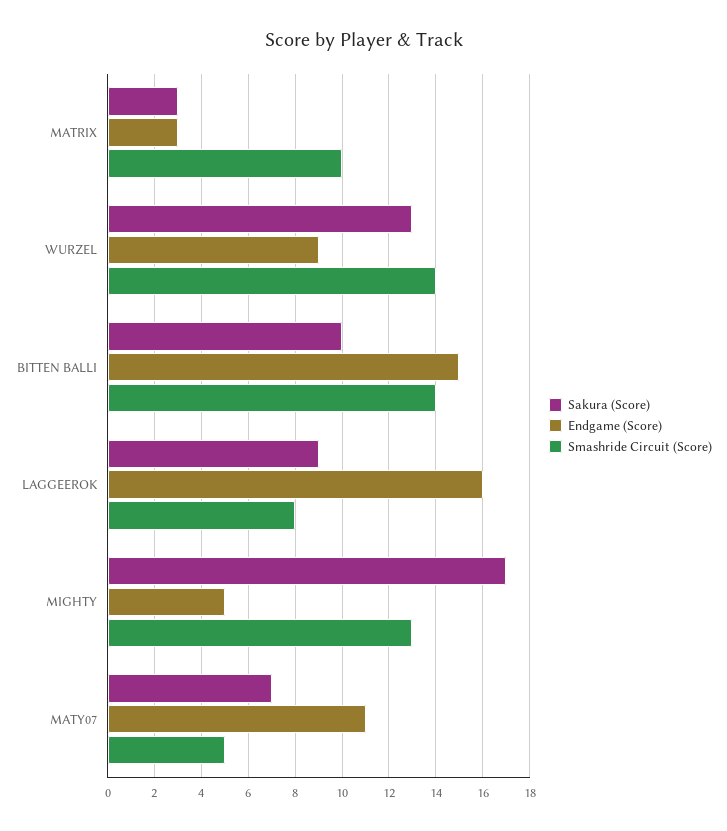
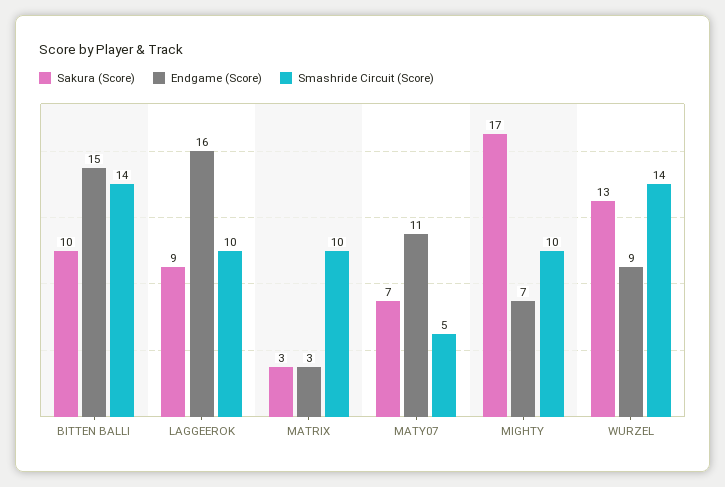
Smashride Circuit (Score), LAGGEEROK: 8 -> 10
Endgame (Score), MIGHTY: 5 -> 7
Smashride Circuit (Score), MIGHTY: 13 -> 10

